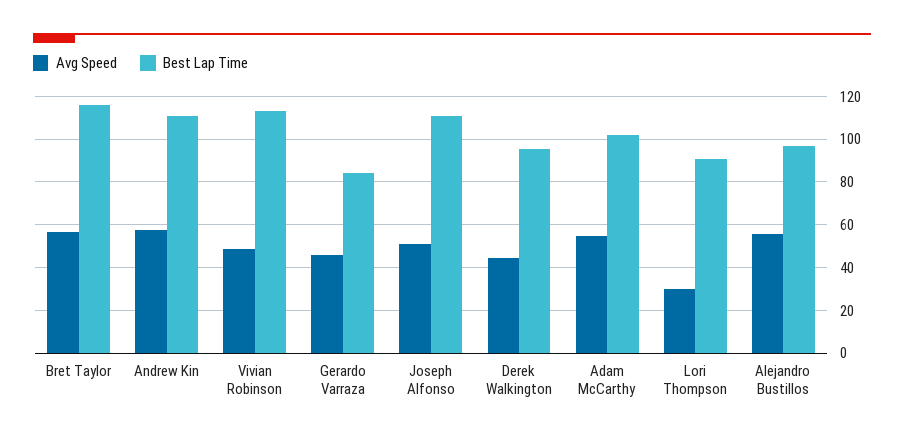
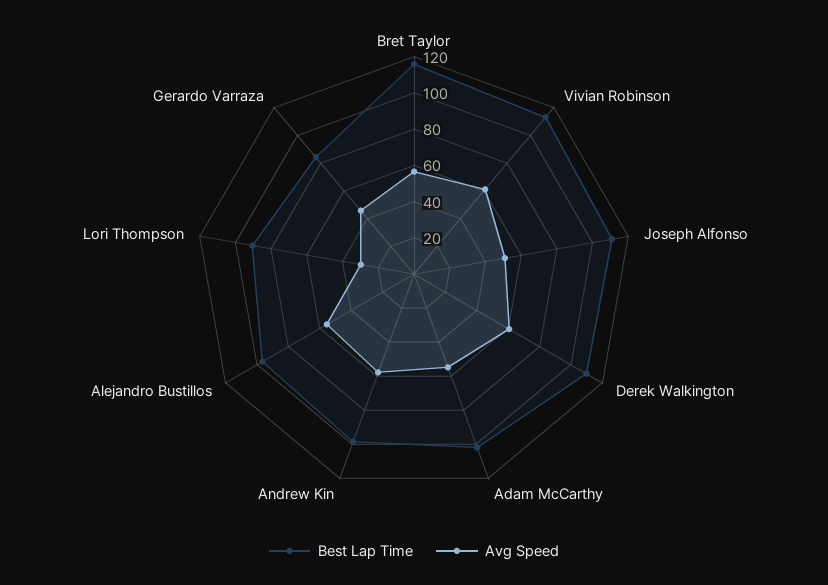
Best Lap Time, Andrew Kin: 110 -> 100
Avg Speed, Vivian Robinson: 50 -> 60
Avg Speed, Derek Walkington: 45 -> 60
Best Lap Time, Derek Walkington: 95 -> 110

